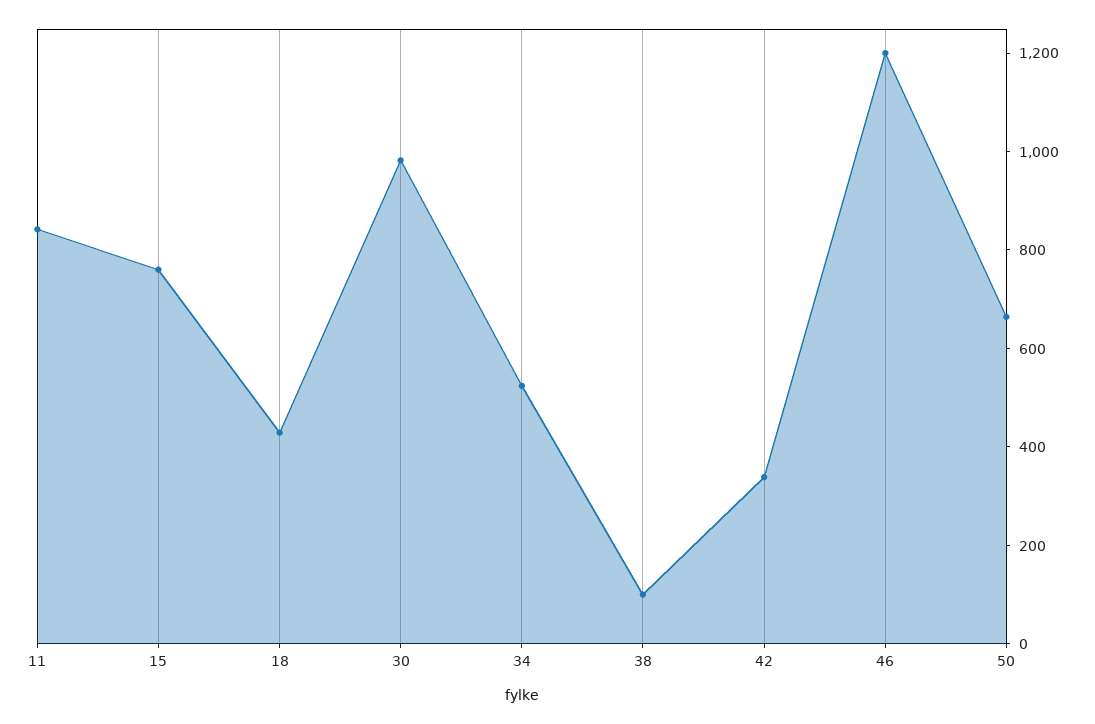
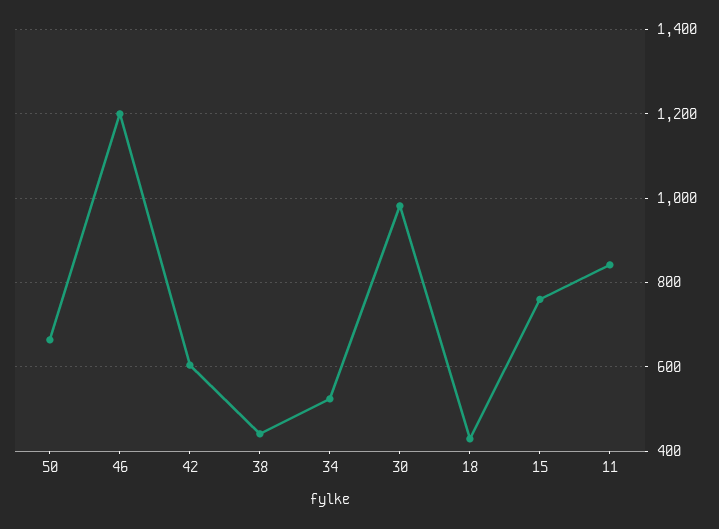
38: 100 -> 440
42: 350 -> 600

